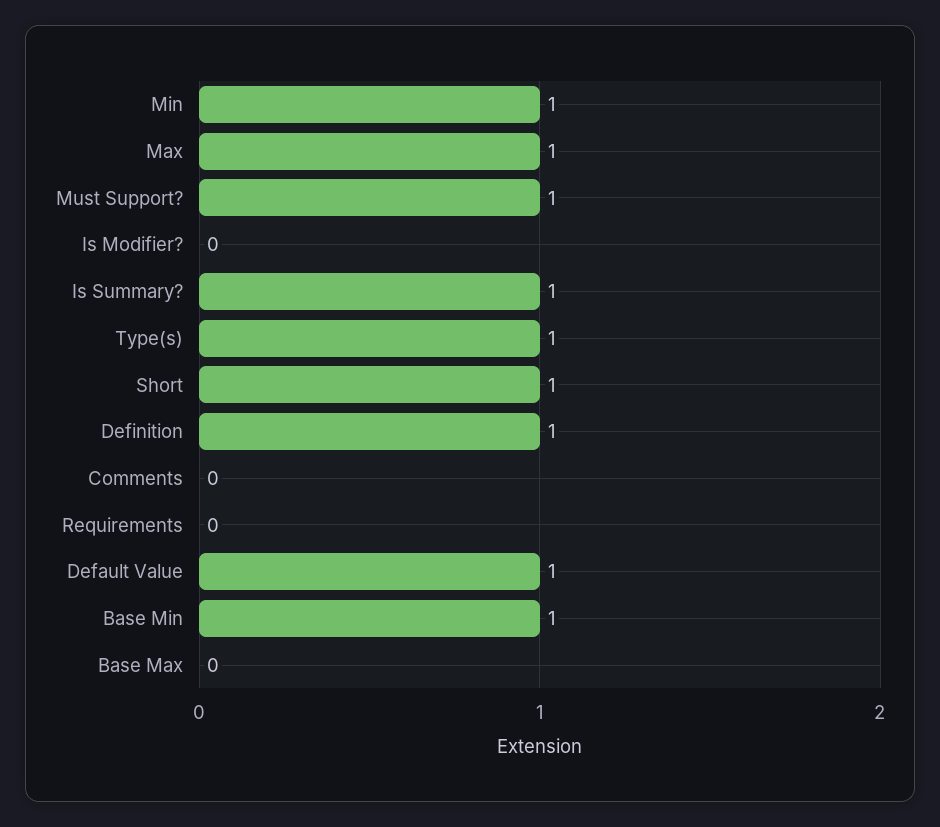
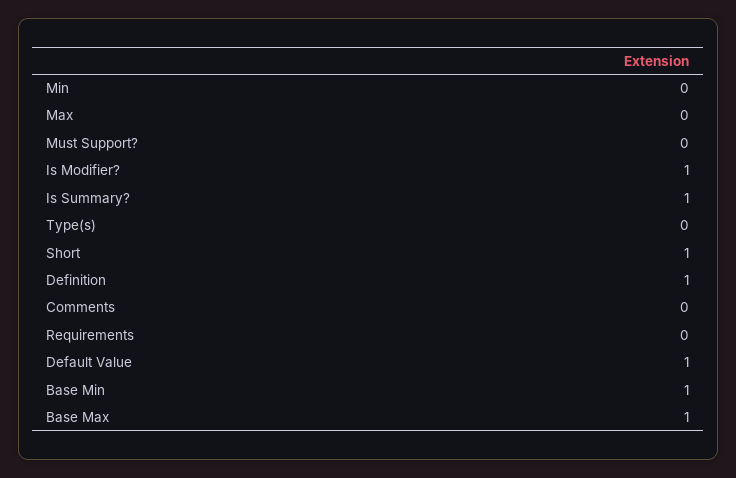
Min: 1 -> 0
Max: 1 -> 0
Must Support?: 1 -> 0
Is Modifier?: 0 -> 1
Type(s): 1 -> 0
Base Max: 0 -> 1

